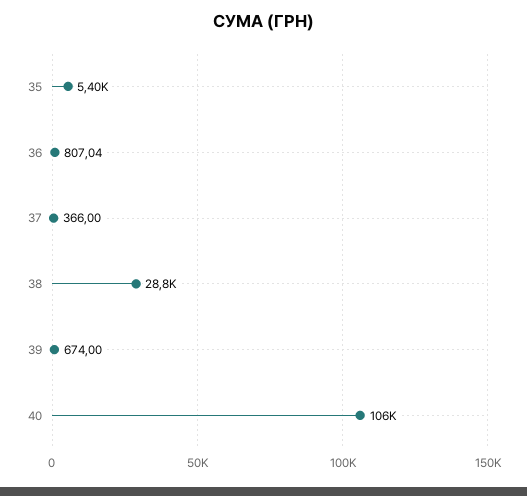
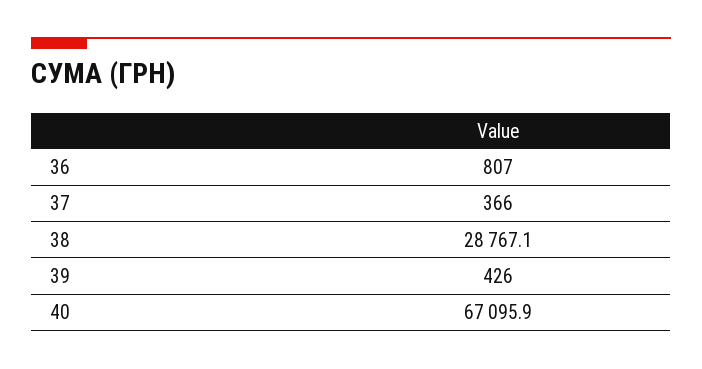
35: 5400 -> none
39: 674 -> 426
40: 106000 -> 67095.9

